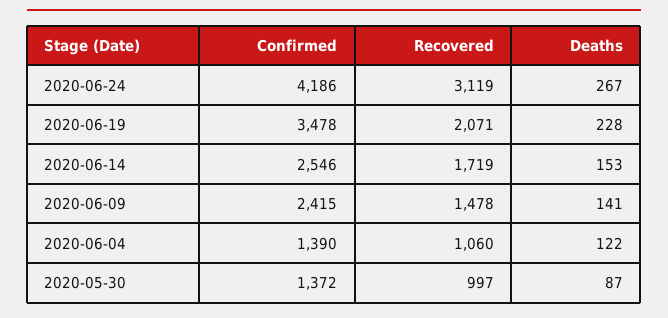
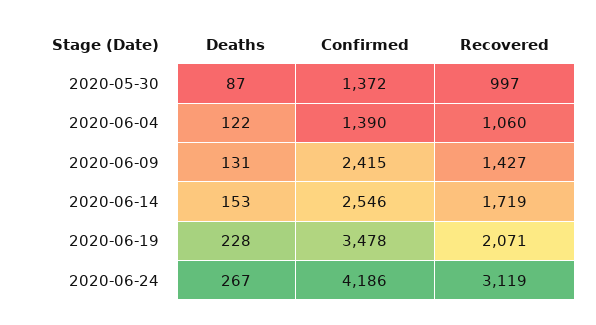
Recovered, 2020-06-09: 1478 -> 1427
Deaths, 2020-06-09: 141 -> 131

